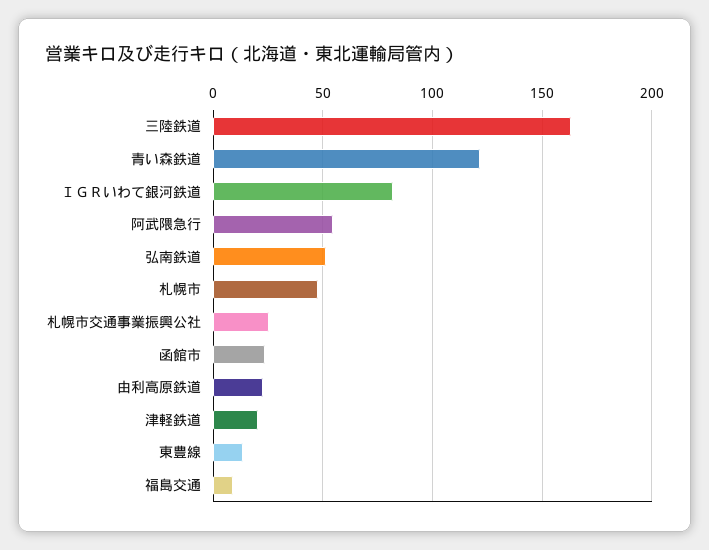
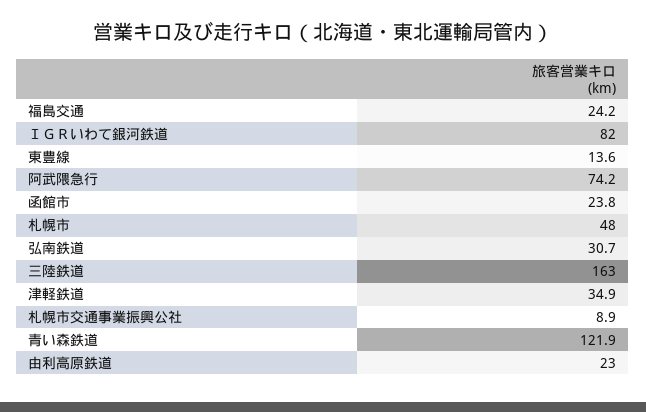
阿武隈急行: 55 -> 74.2
弘南鉄道: 50 -> 30.7
札幌市交通事業振興公社: 25 -> 8.9
津軽鉄道: 20 -> 34.9
福島交通: 10 -> 24.2

